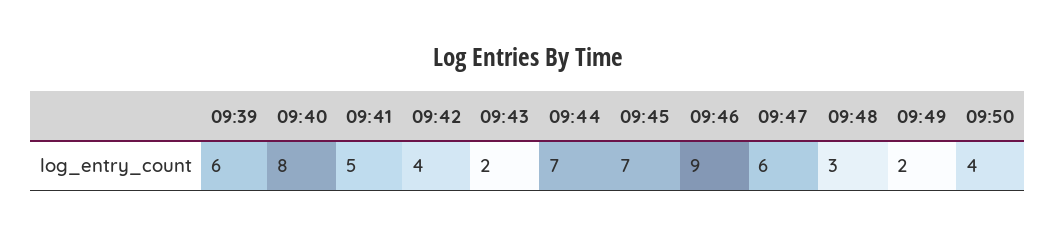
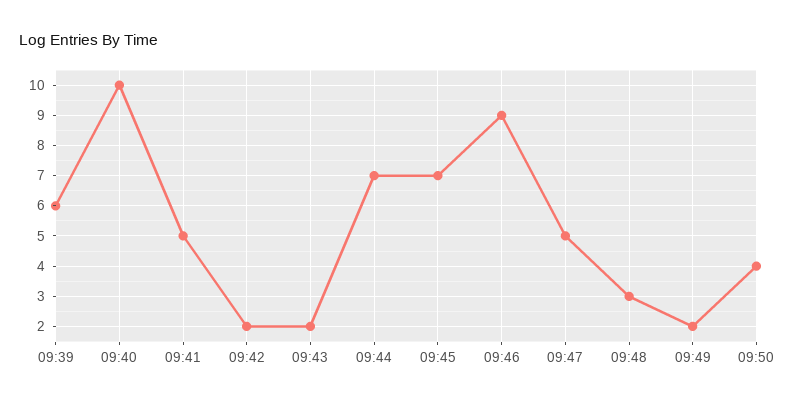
09:40: 8 -> 10
09:42: 4 -> 2
09:47: 6 -> 5

